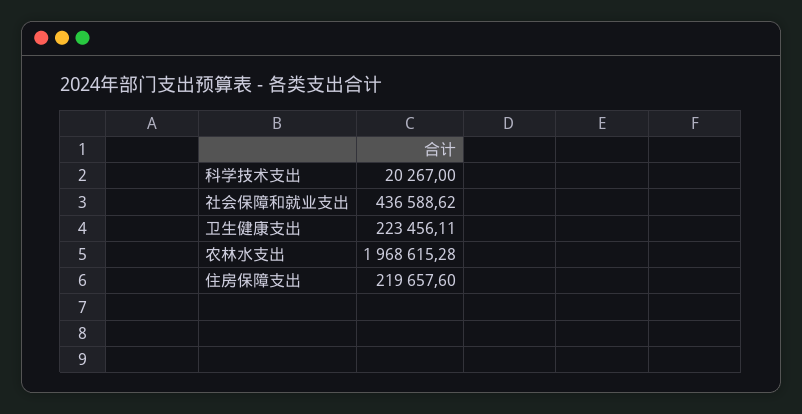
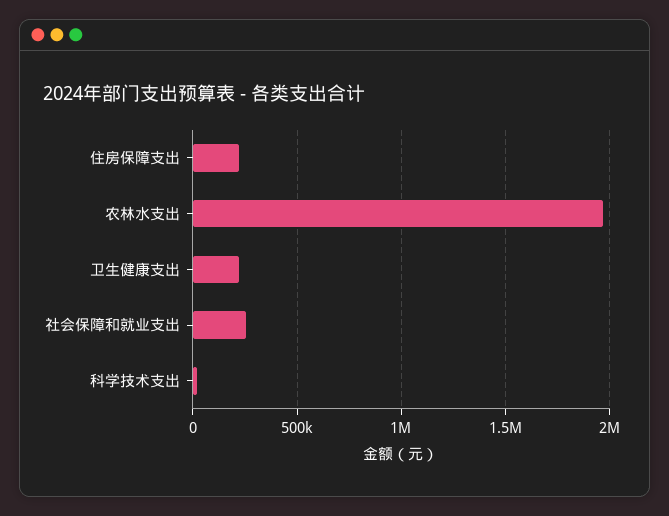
社会保障和就业支出: 436588.62 -> 250000

